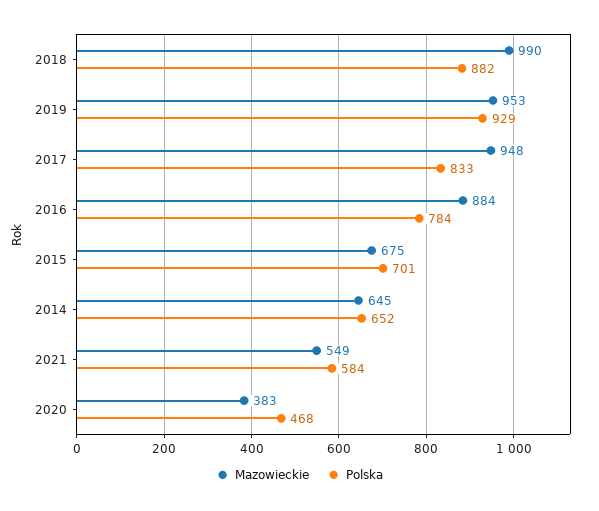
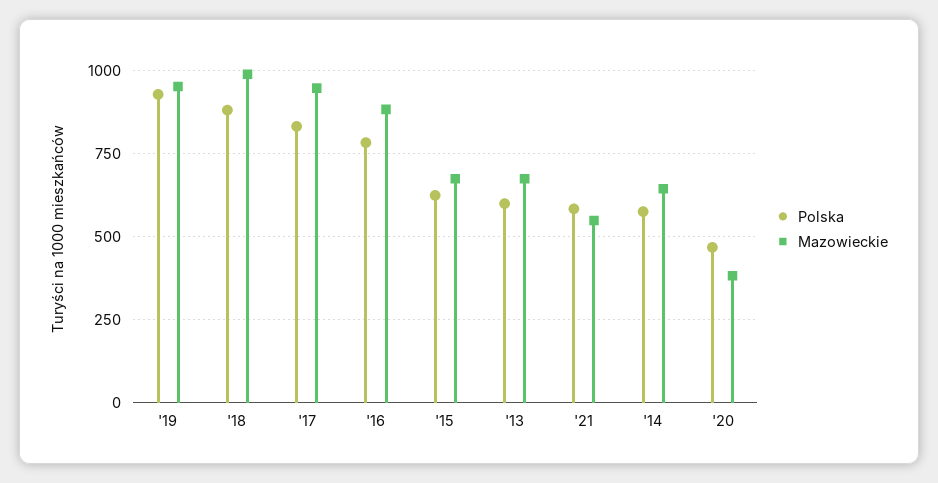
Polska, 2015: 701 -> 625
Polska, 2014: 652 -> 575
Polska, '13: none -> 600
Mazowieckie, '13: none -> 675

